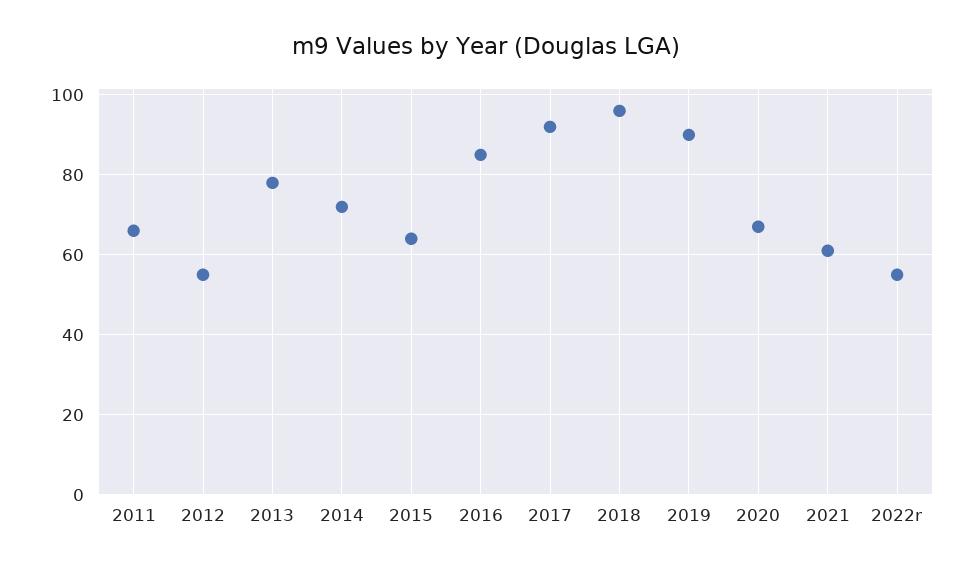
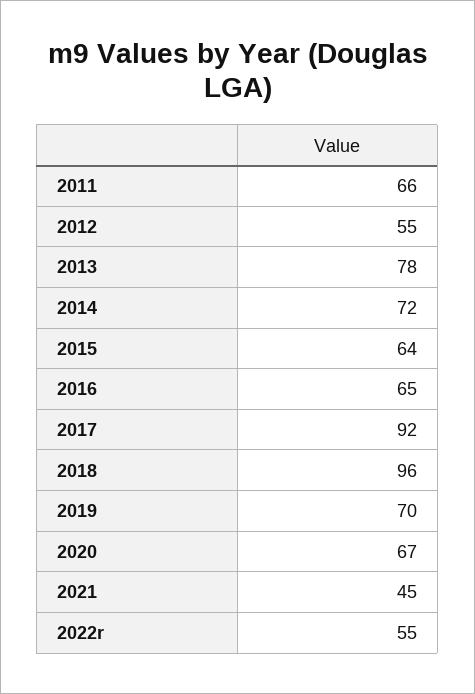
2016: 85 -> 65
2019: 90 -> 70
2021: 60 -> 45

